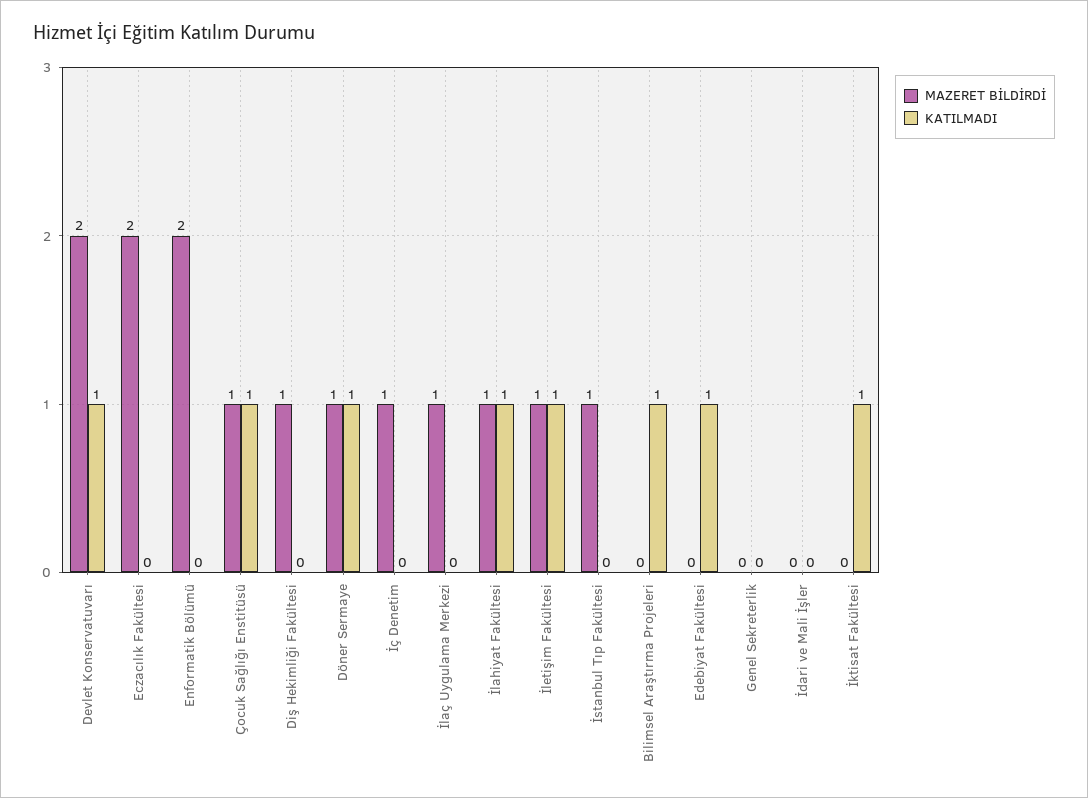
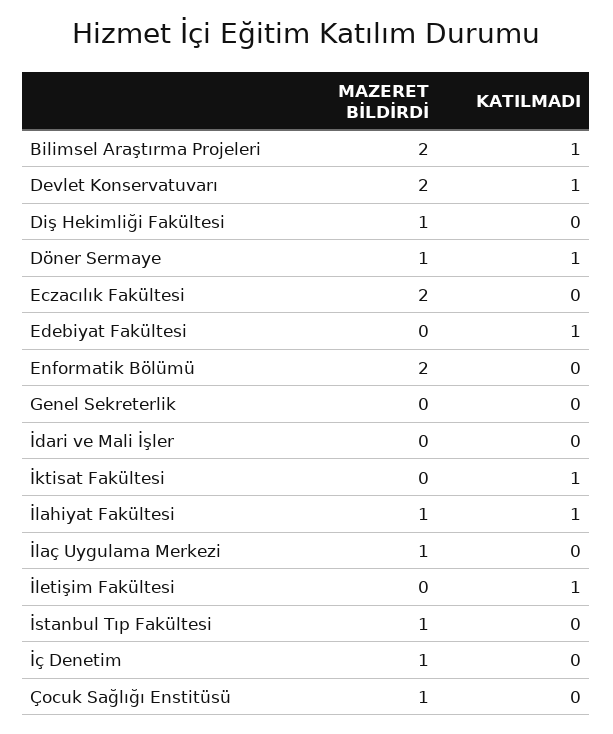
KATILMADI, Çocuk Sağlığı Enstitüsü: 1 -> 0
MAZERET BİLDİRDİ, İletişim Fakültesi: 1 -> 0
MAZERET BİLDİRDİ, Bilimsel Araştırma Projeleri: 0 -> 2

